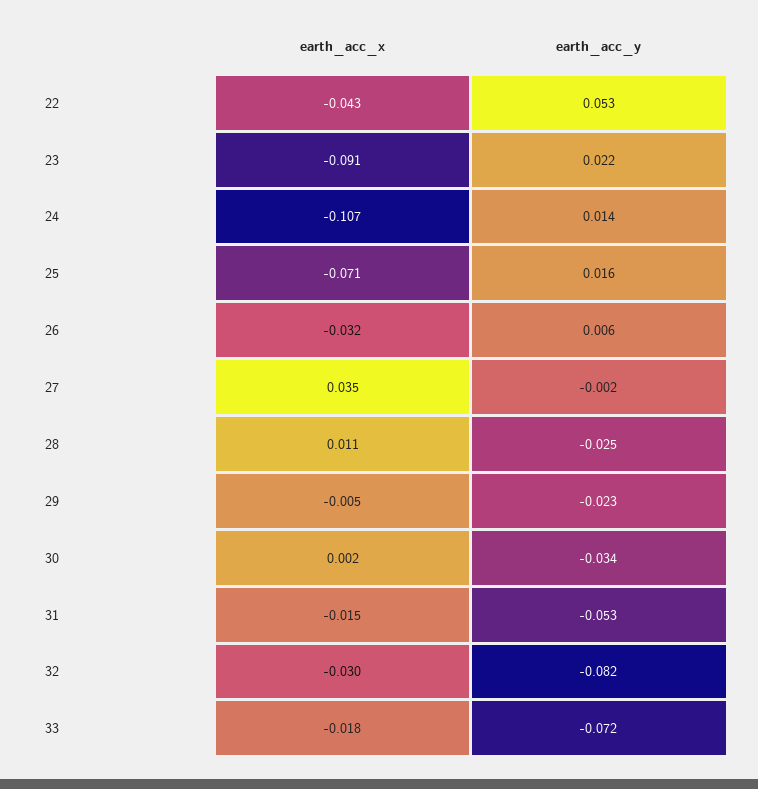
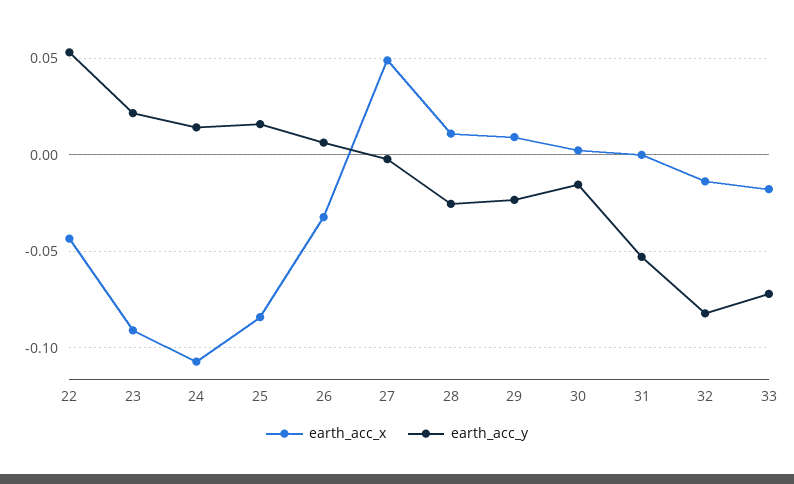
earth_acc_x, 25: -0.071 -> -0.085
earth_acc_x, 27: 0.035 -> 0.05
earth_acc_x, 29: -0.005 -> 0.01
earth_acc_y, 30: -0.034 -> -0.015
earth_acc_x, 31: -0.015 -> 0
earth_acc_x, 32: -0.03 -> -0.015

